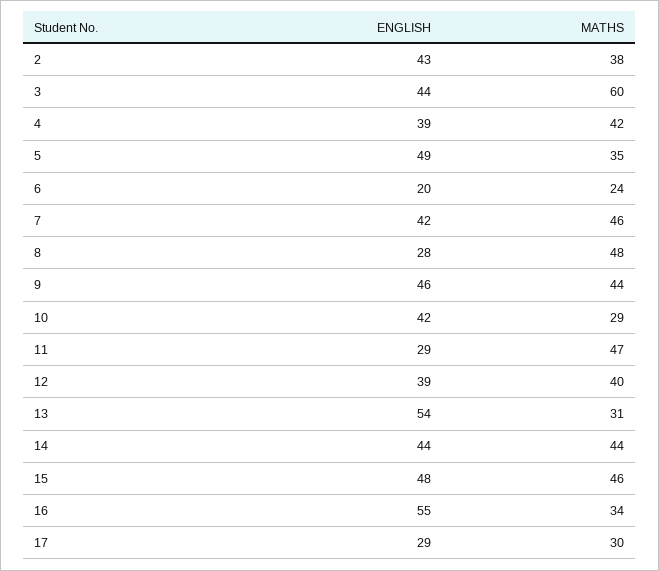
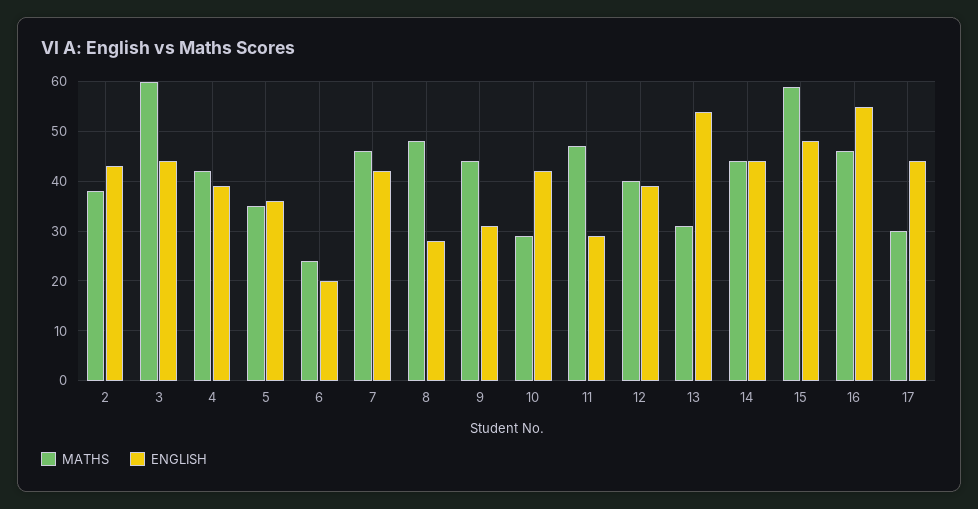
ENGLISH, 5: 49 -> 35
ENGLISH, 9: 46 -> 30
MATHS, 15: 46 -> 60
MATHS, 16: 34 -> 45
ENGLISH, 17: 29 -> 45

